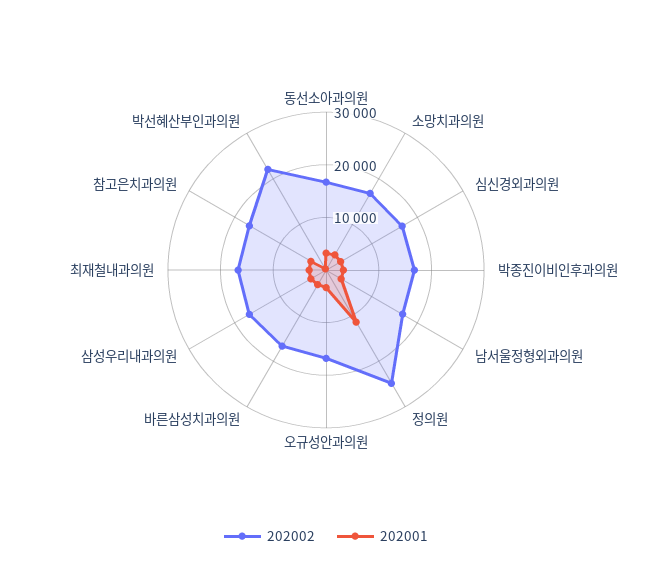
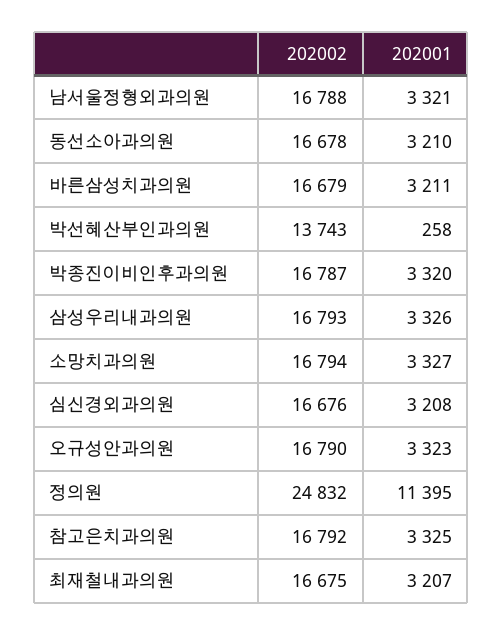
202002, 박선혜산부인과의원: 22000 -> 13743

